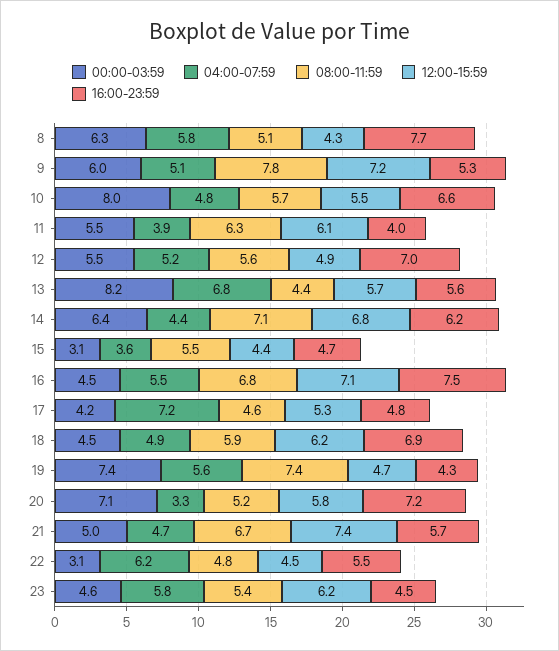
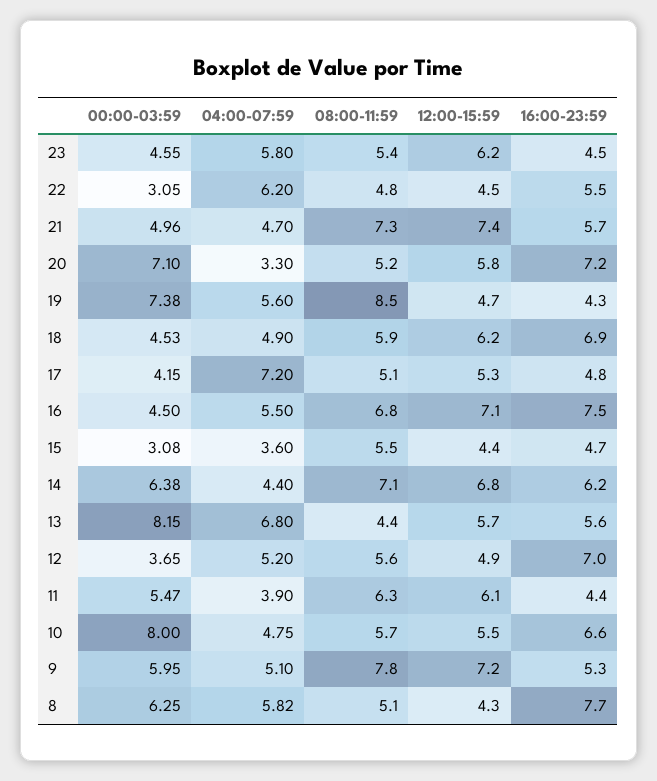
16:00-23:59, 11: 4 -> 4.4
00:00-03:59, 12: 5.5 -> 3.65
08:00-11:59, 17: 4.6 -> 5.1
08:00-11:59, 19: 7.4 -> 8.5
08:00-11:59, 21: 6.7 -> 7.3

